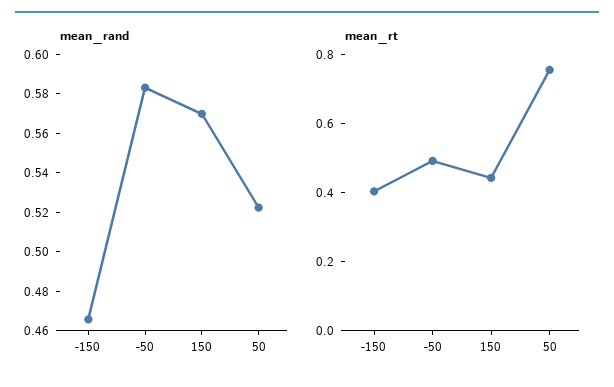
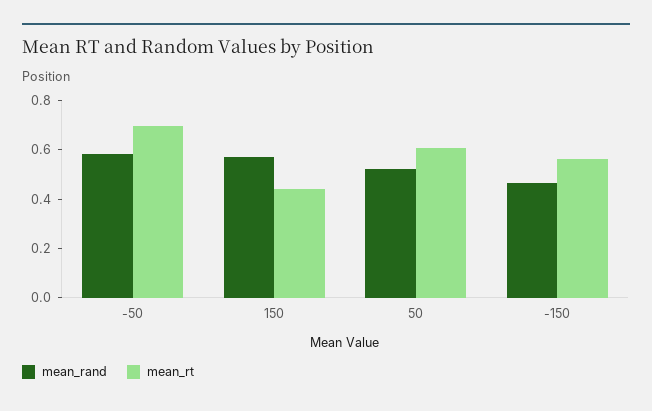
mean_rt, -150: 0.4 -> 0.55
mean_rt, -50: 0.5 -> 0.7
mean_rt, 50: 0.75 -> 0.6

